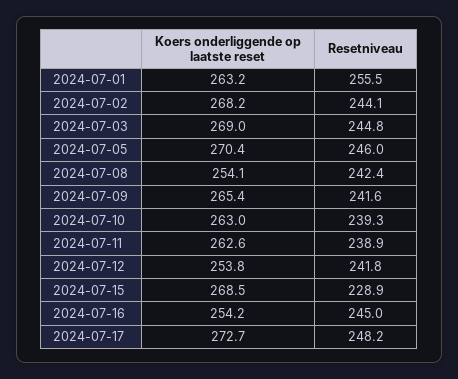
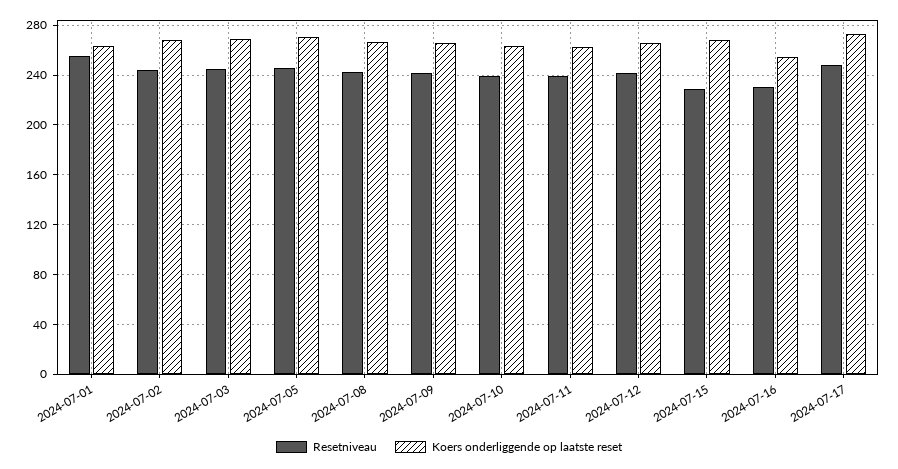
Koers onderliggende op laatste reset, 2024-07-08: 254.1 -> 265
Koers onderliggende op laatste reset, 2024-07-12: 253.8 -> 265
Resetniveau, 2024-07-16: 245 -> 230

